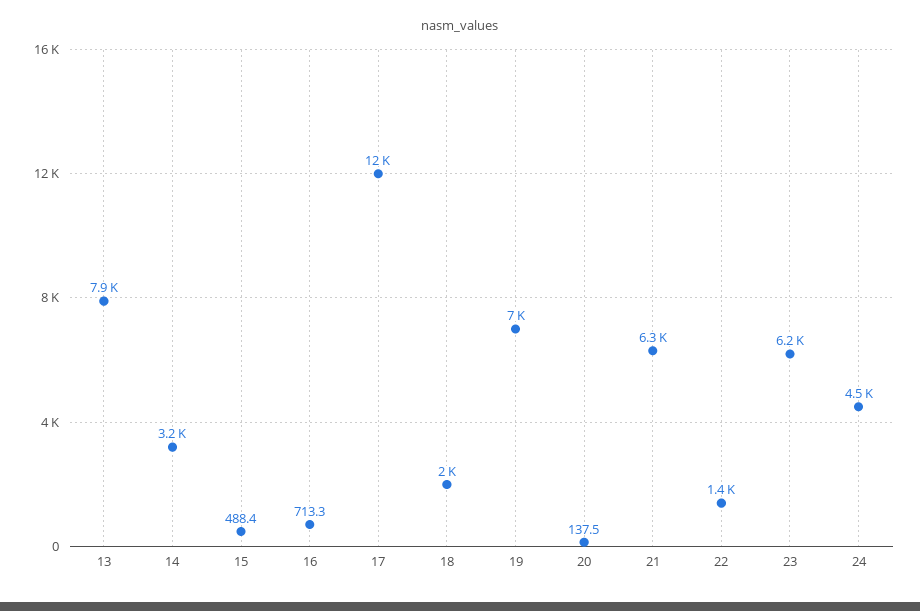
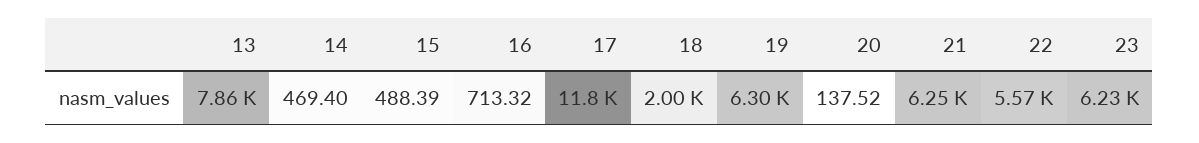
14: 3200 -> 469.4
19: 7000 -> 6300
22: 1400 -> 5570
24: 4500 -> none

